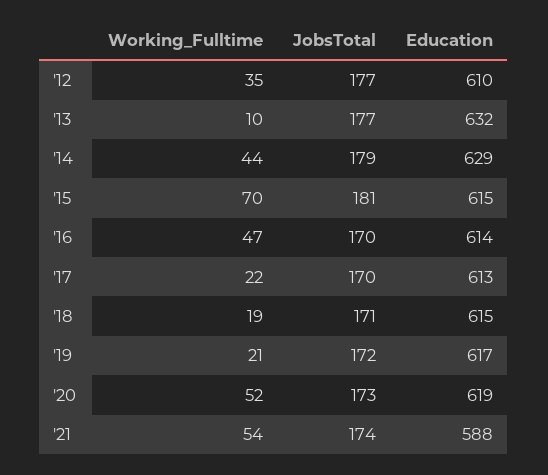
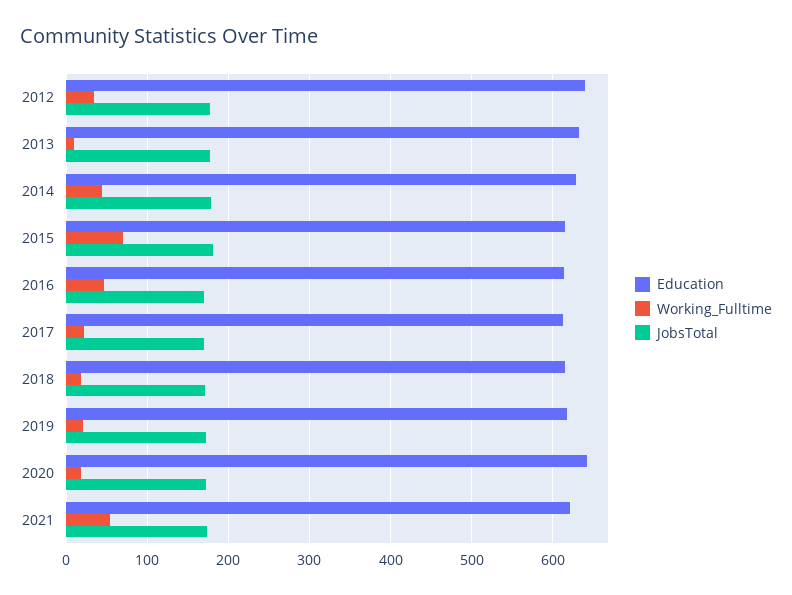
Education, '12: 610 -> 640
Working_Fulltime, '20: 52 -> 20
Education, '20: 619 -> 640
Education, '21: 588 -> 620

